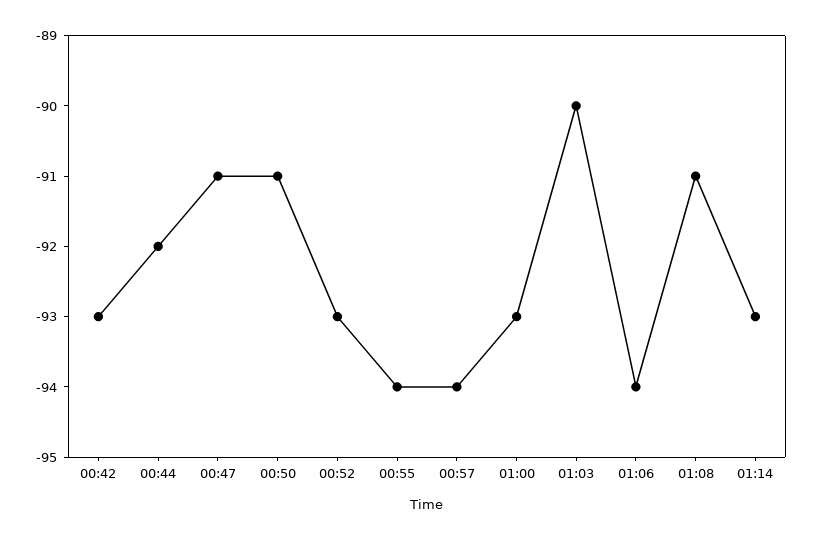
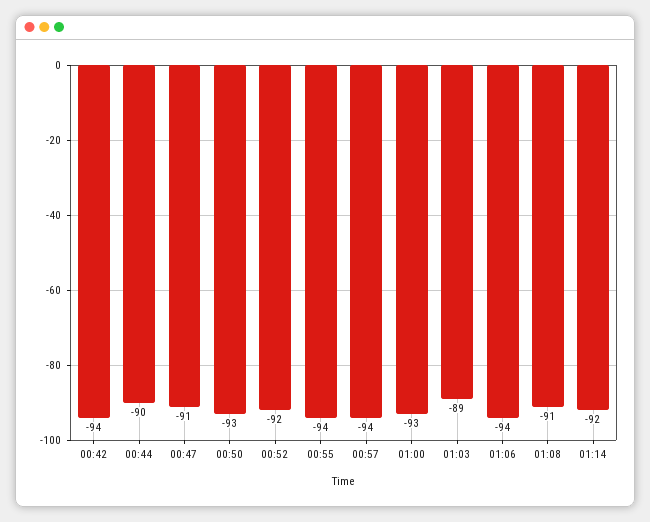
00:42: -93 -> -94
00:44: -92 -> -90
00:50: -91 -> -93
00:52: -93 -> -92
01:03: -90 -> -89
01:14: -93 -> -92

